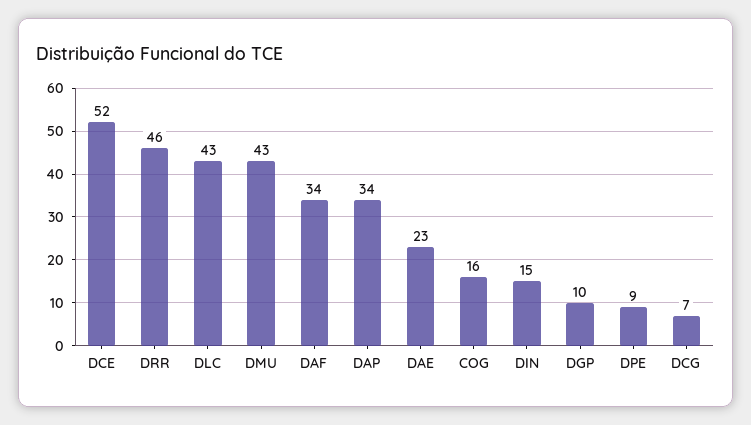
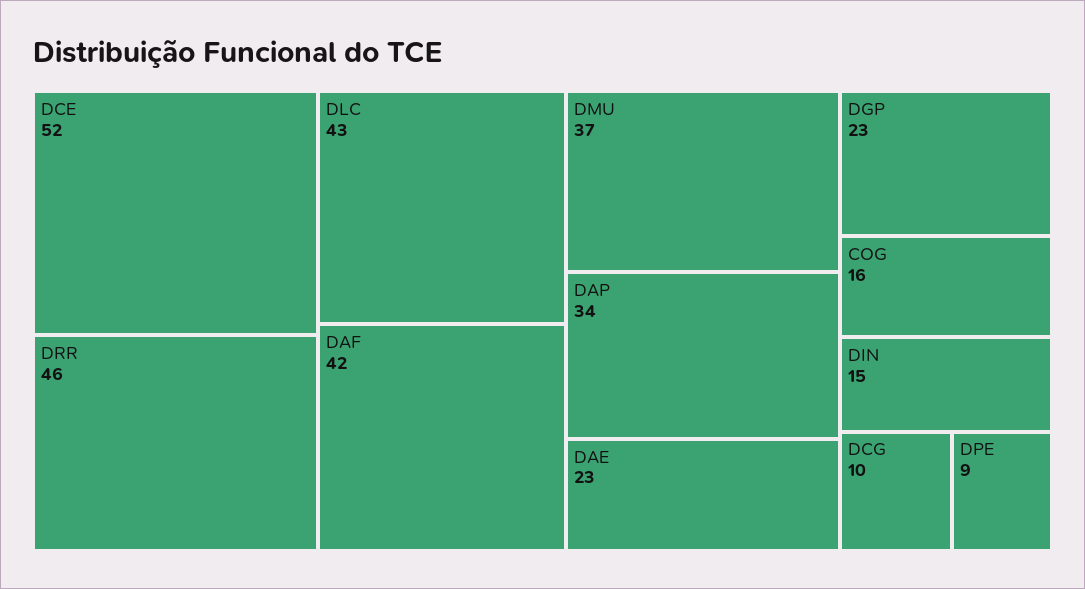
DMU: 43 -> 37
DAF: 34 -> 42
DGP: 10 -> 23
DCG: 7 -> 10

